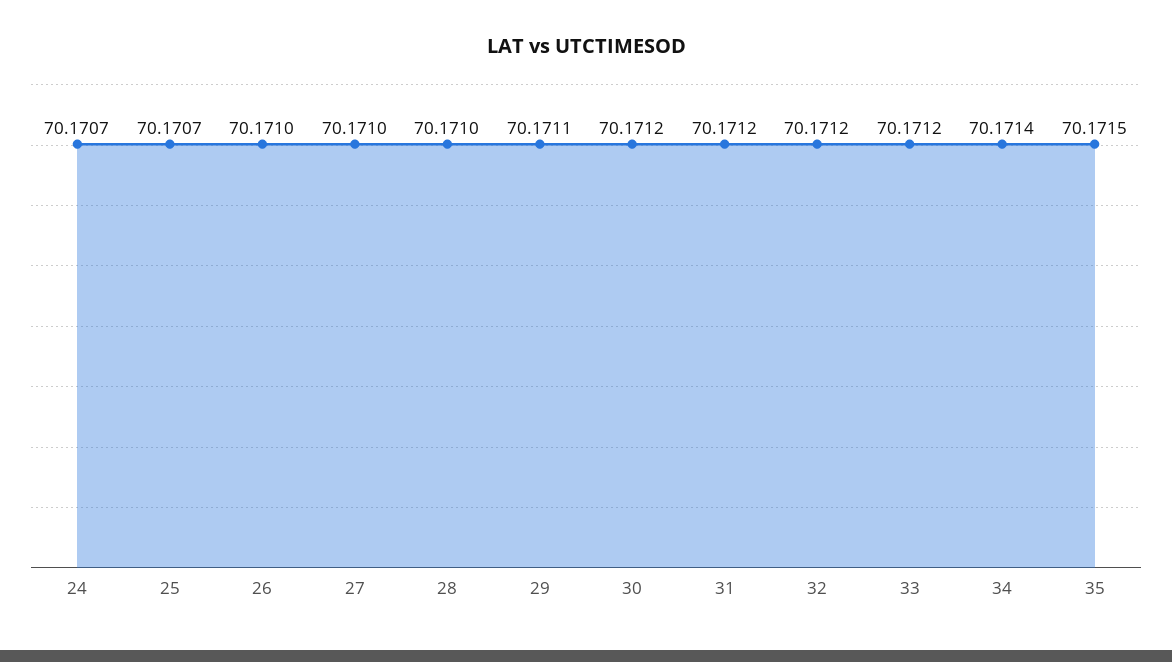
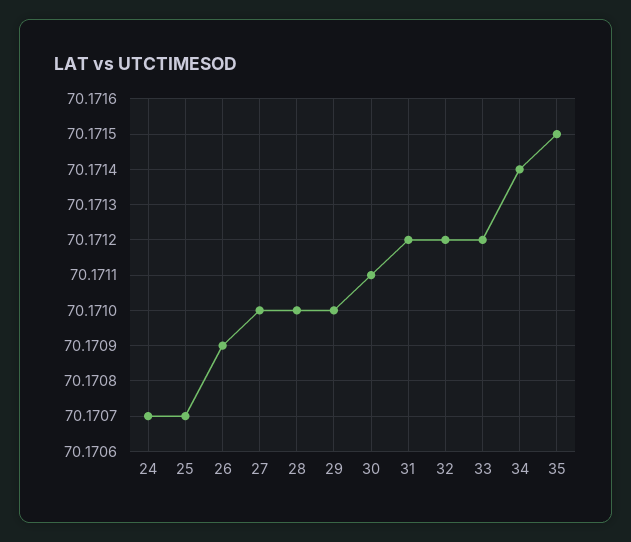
26: 70.171 -> 70.1709
29: 70.1711 -> 70.171
30: 70.1712 -> 70.1711

